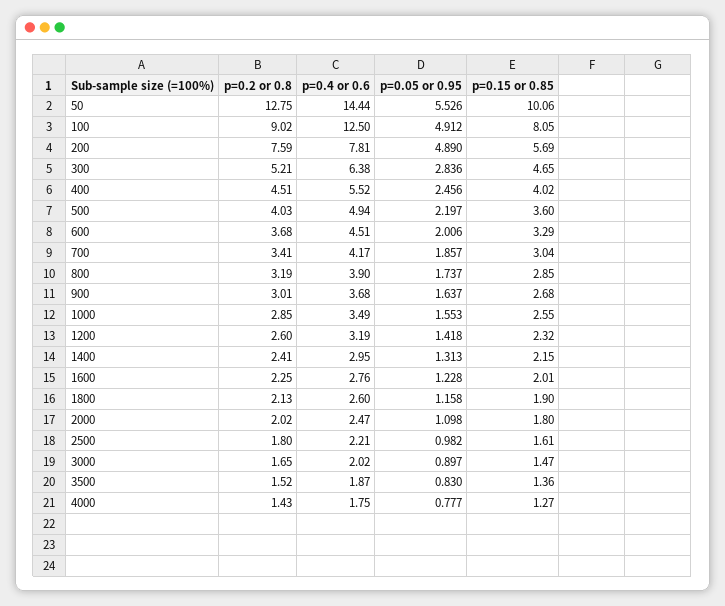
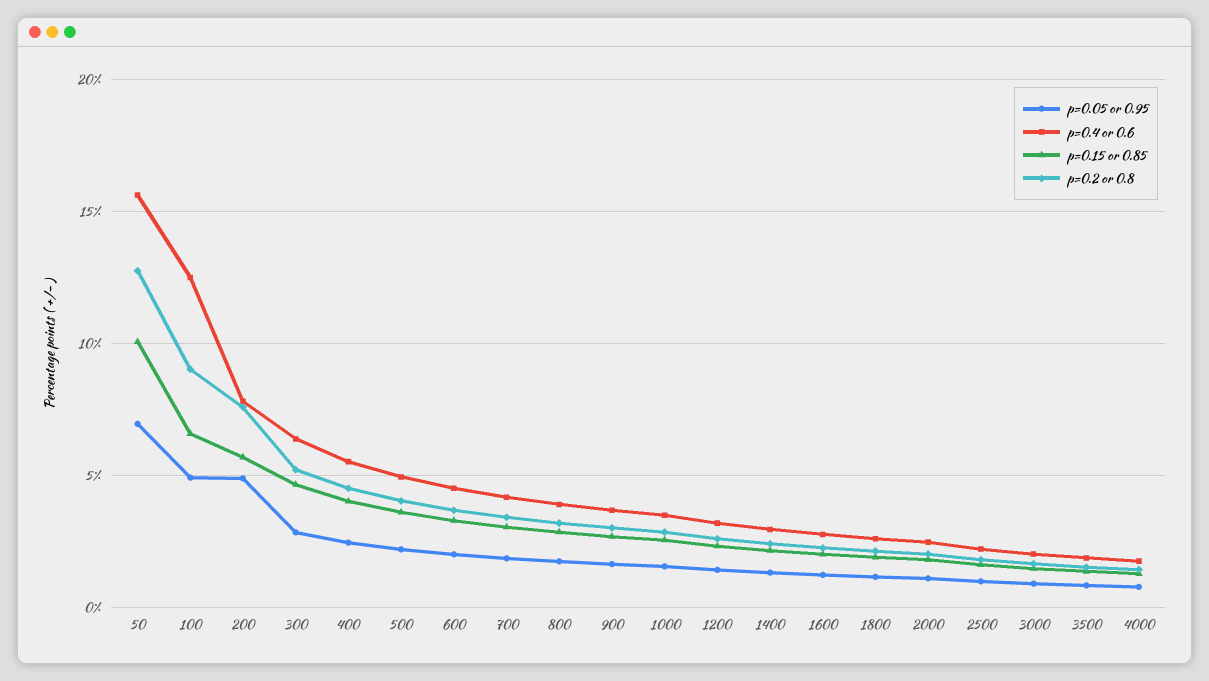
p=0.4 or 0.6, 50: 14.44 -> 15.5
p=0.05 or 0.95, 50: 5.526 -> 7
p=0.15 or 0.85, 100: 8.05 -> 6.5

